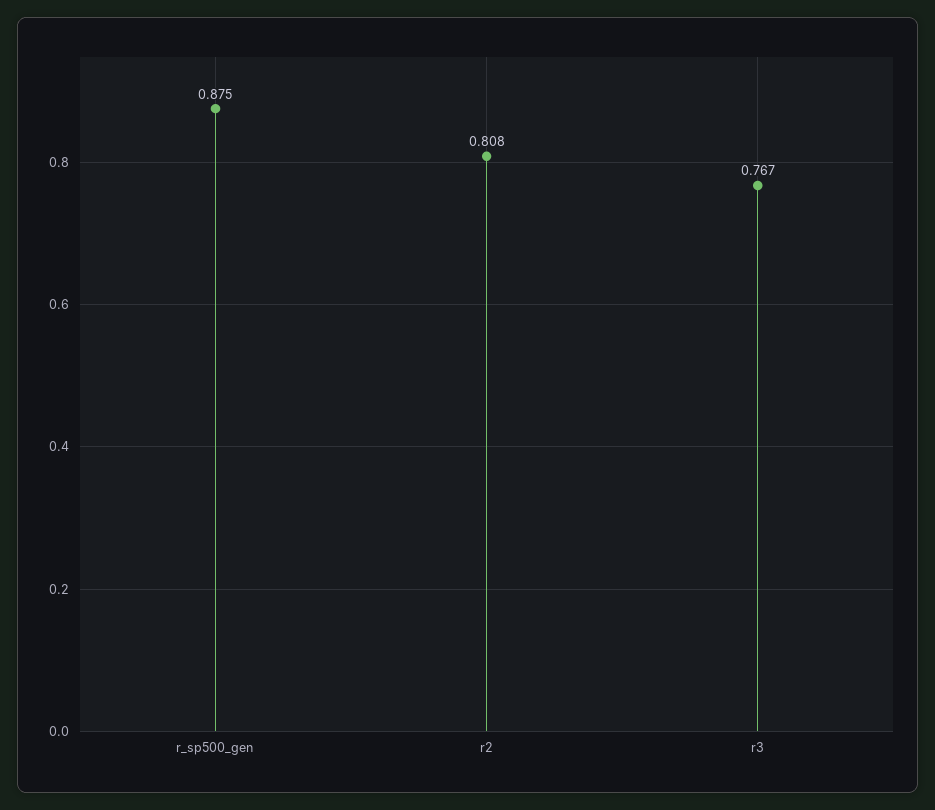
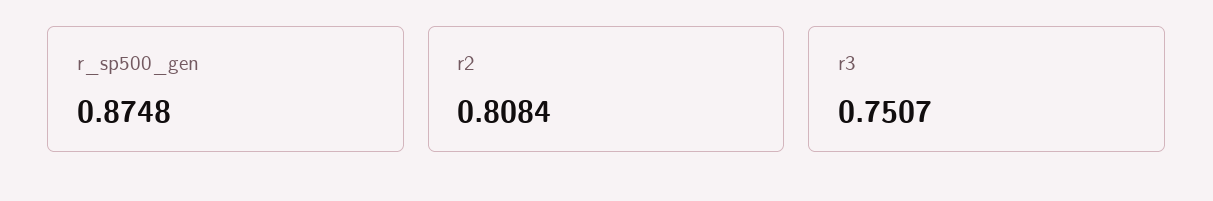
r3: 0.767 -> 0.7507

